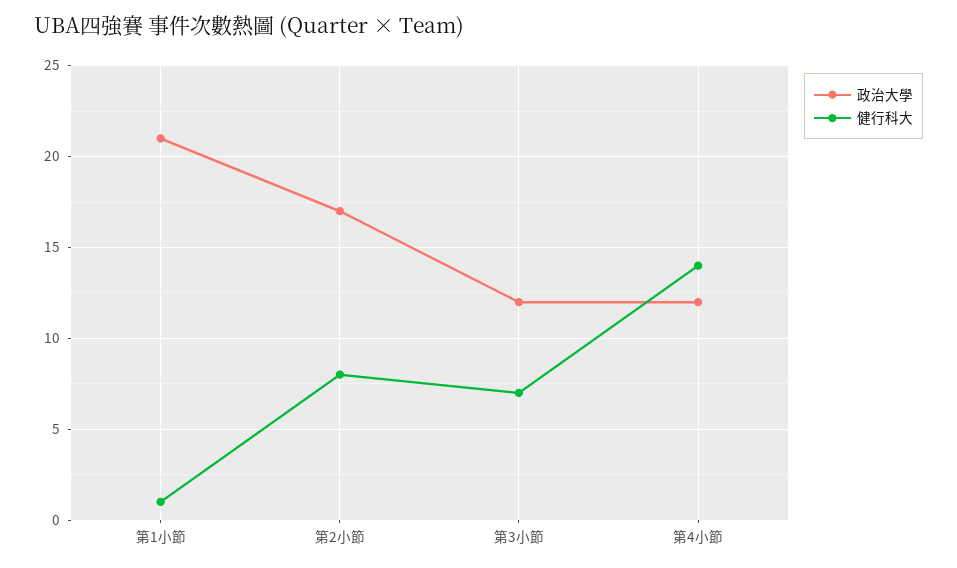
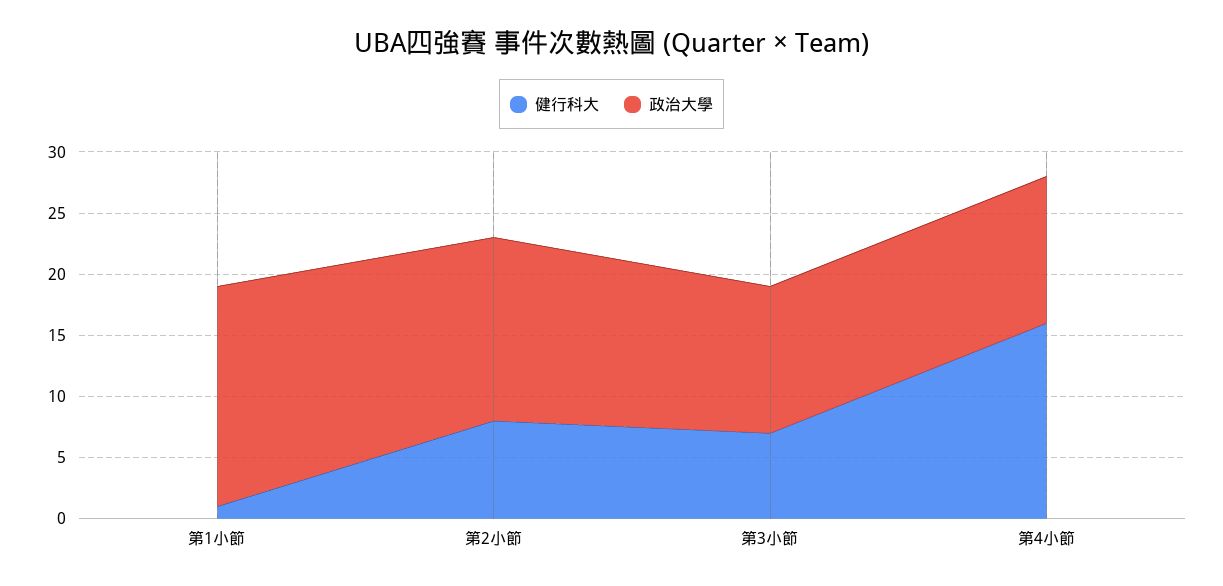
政治大學, 第1小節: 21 -> 18
政治大學, 第2小節: 17 -> 15
健行科大, 第4小節: 14 -> 16

